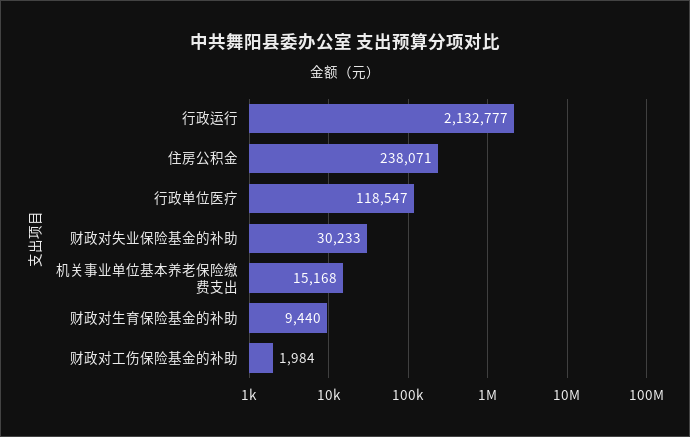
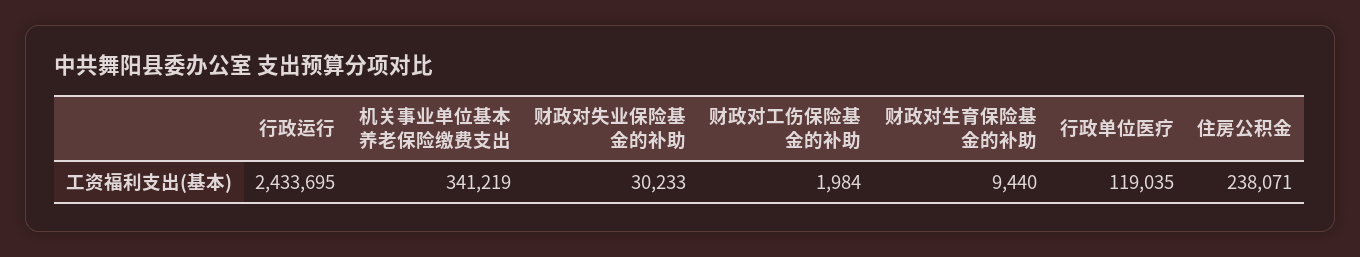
行政运行: 2132777 -> 2433695
行政单位医疗: 118547 -> 119035
机关事业单位基本养老保险缴费支出: 15168 -> 341219

